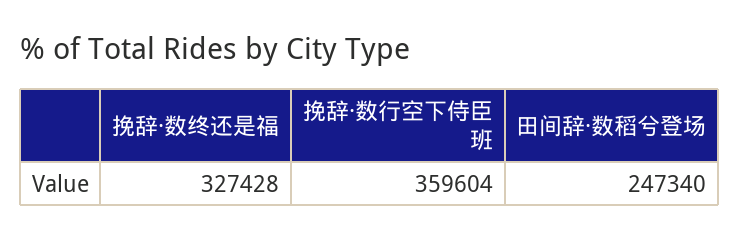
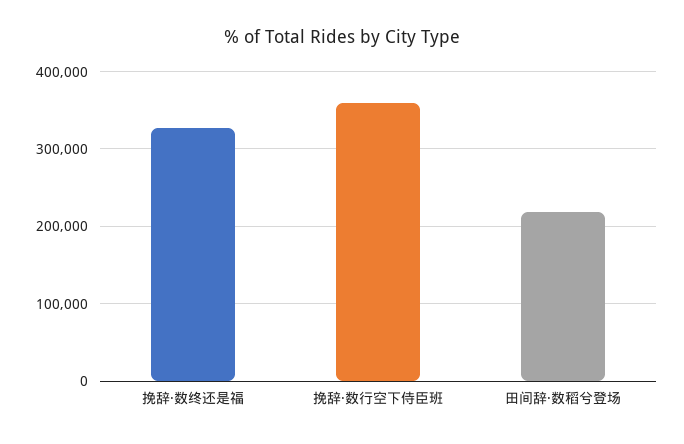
田间辞·数稻兮登场: 247340 -> 220000

